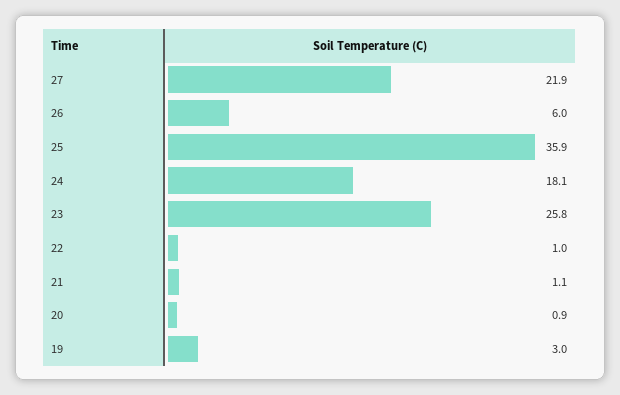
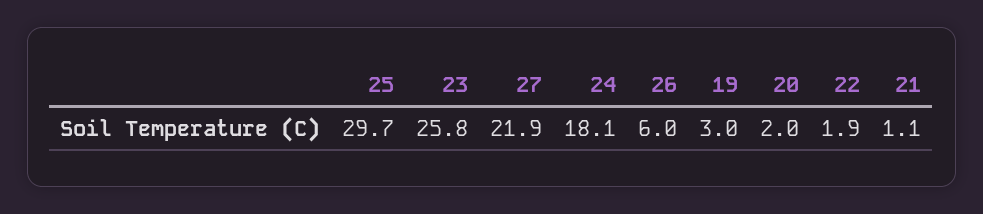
25: 35.9 -> 29.7
22: 1 -> 1.9
20: 0.9 -> 2

